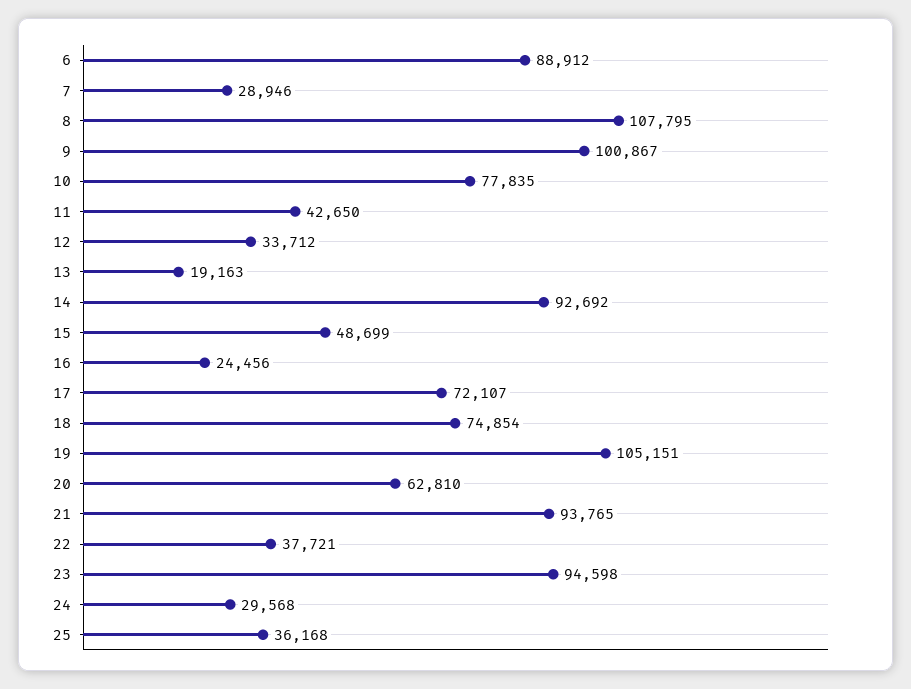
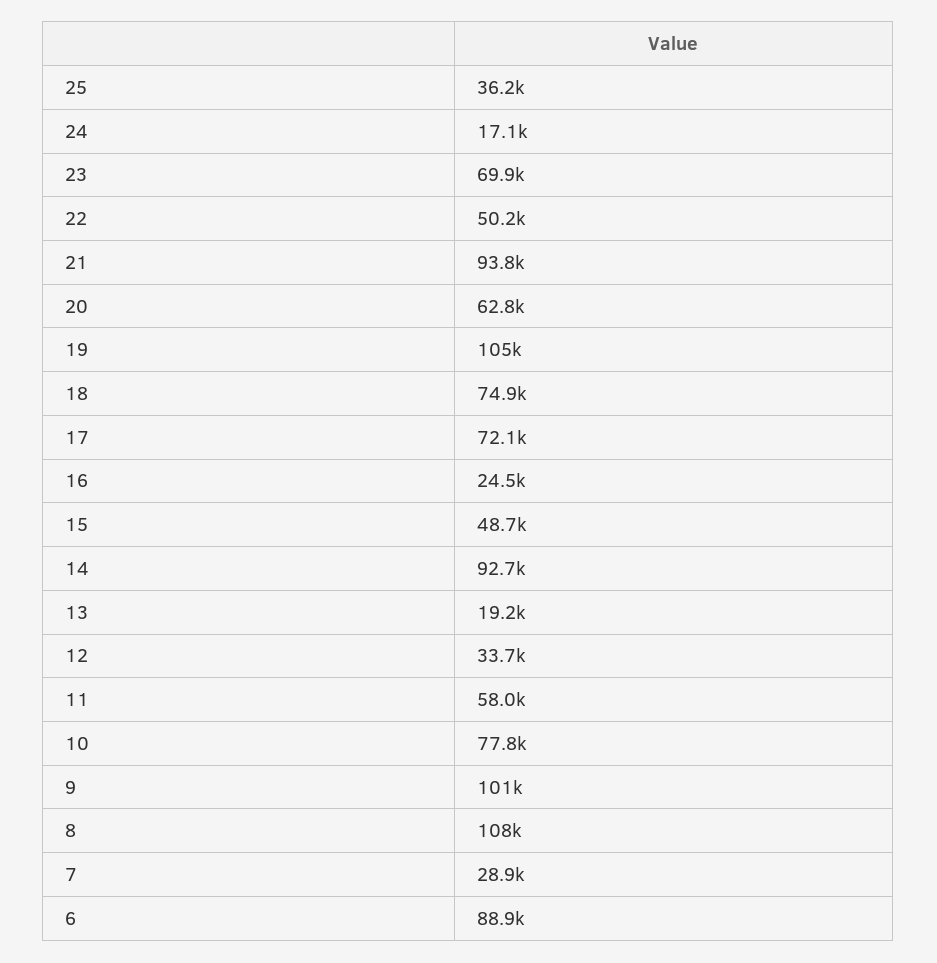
11: 42650 -> 58000
22: 37721 -> 50200
23: 94598 -> 69900
24: 29568 -> 17100

